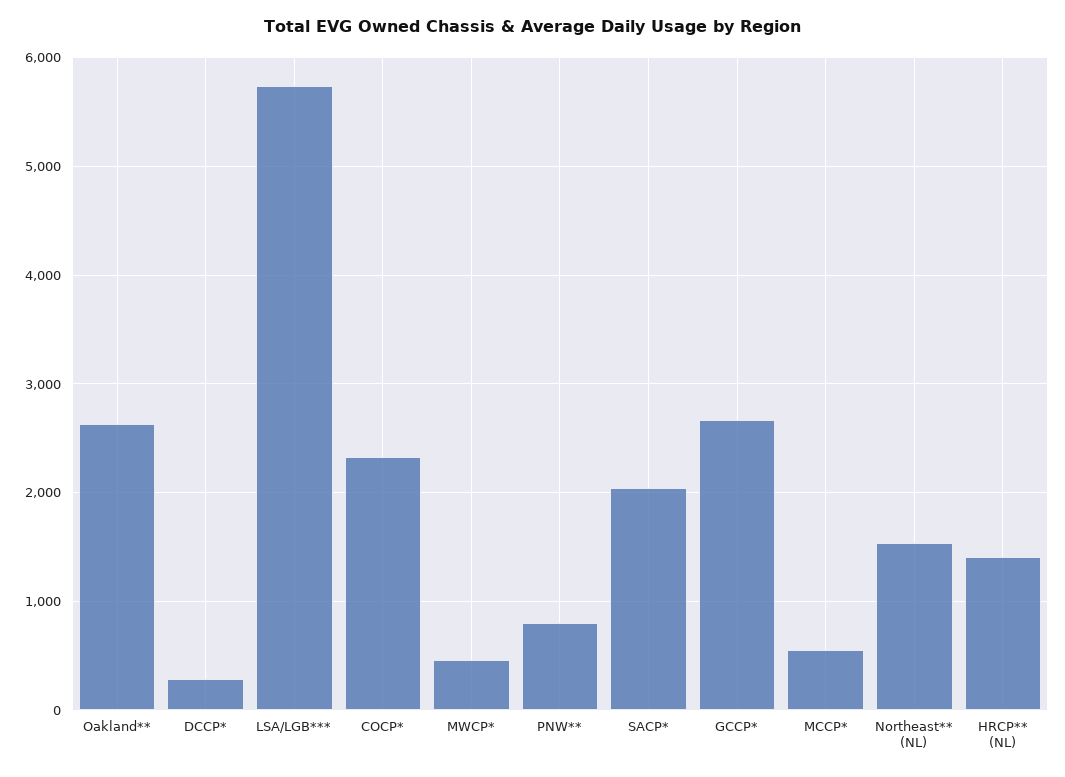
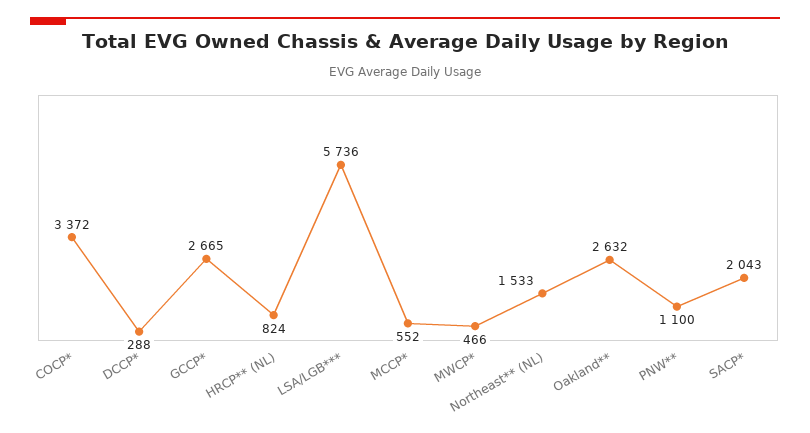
COCP*: 2300 -> 3372
PNW**: 800 -> 1100
HRCP** (NL): 1400 -> 824

